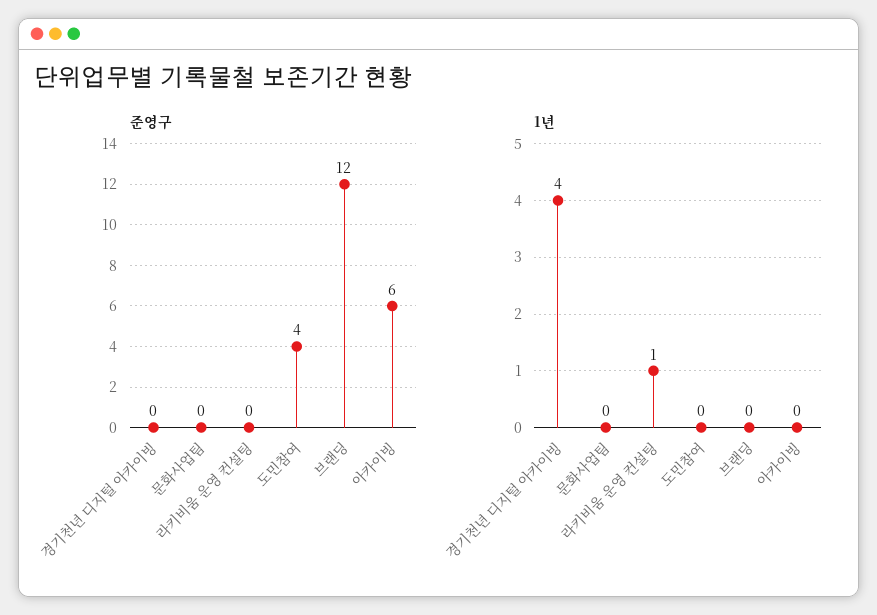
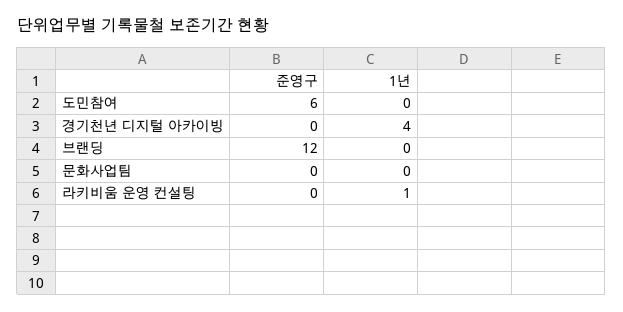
준영구, 도민참여: 4 -> 6
준영구, 아카이빙: 6 -> none
1년, 아카이빙: 0 -> none

